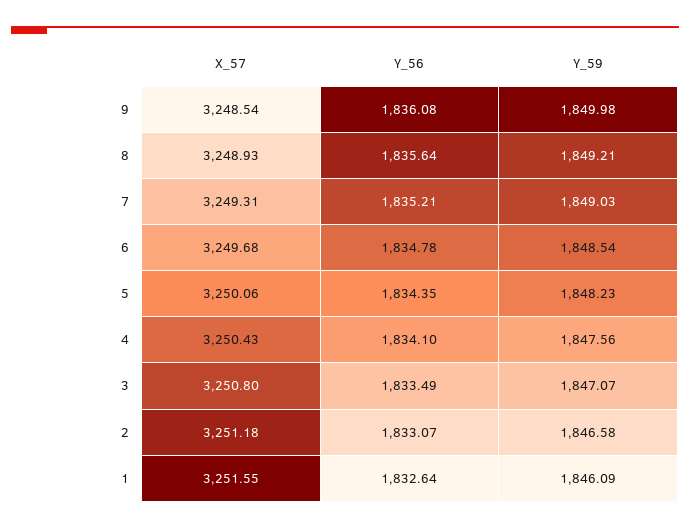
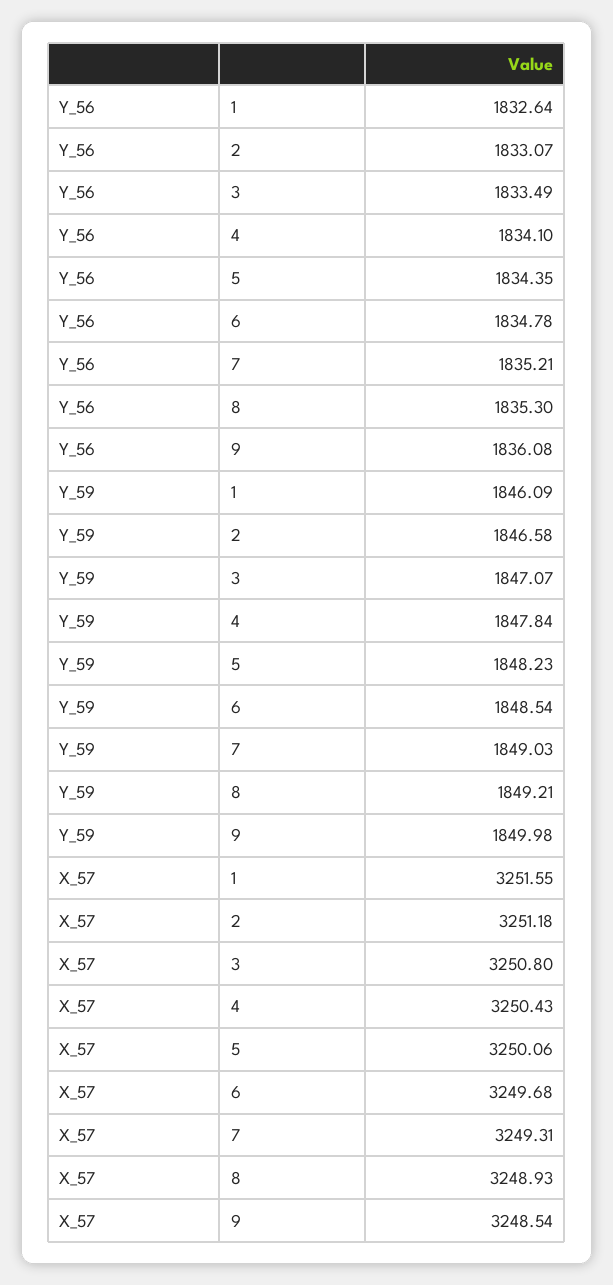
Y_56, 8: 1835.64 -> 1835.3
Y_59, 4: 1847.56 -> 1847.84

